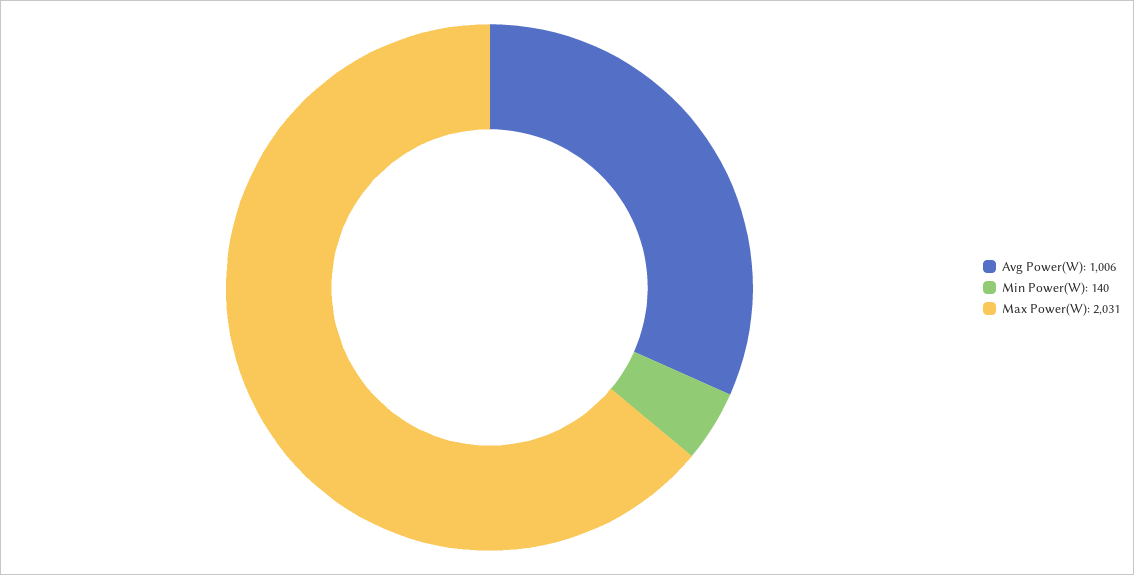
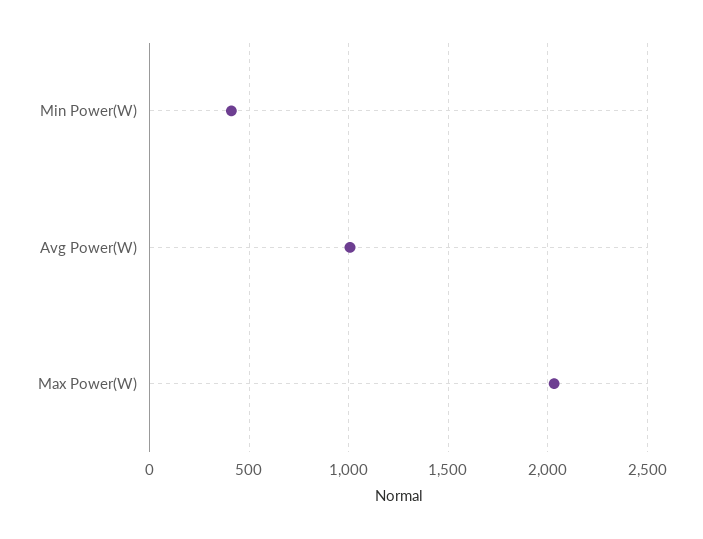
Min Power(W): 140 -> 400

